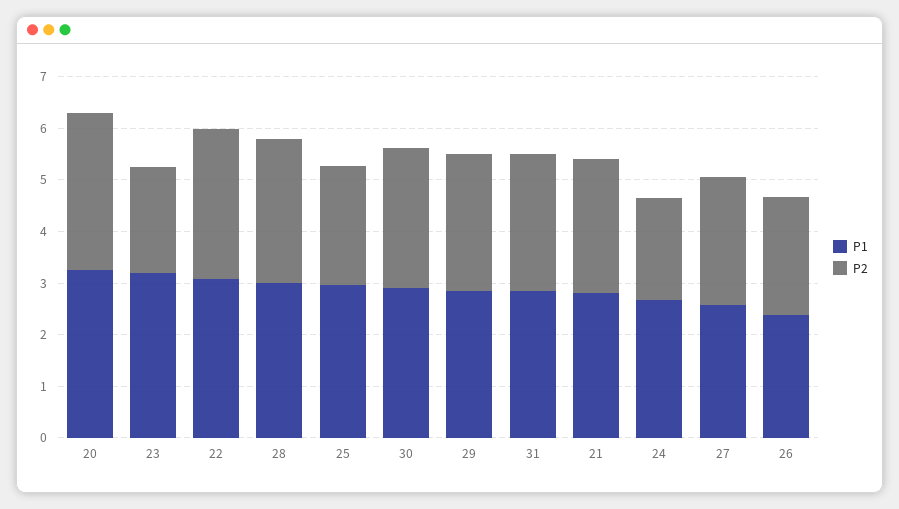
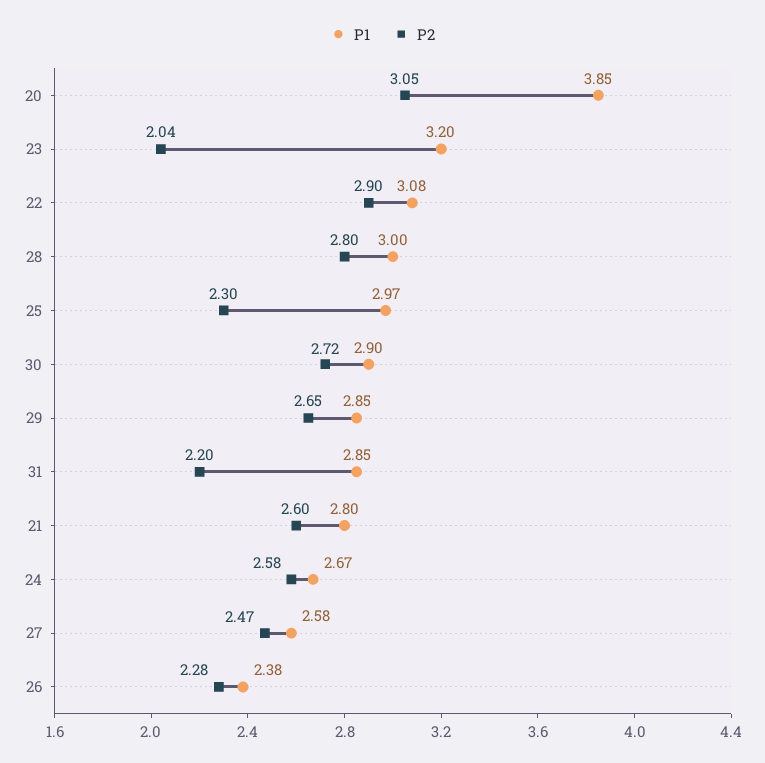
P1, 20: 3.2 -> 3.85
P2, 31: 2.6 -> 2.2
P2, 24: 2 -> 2.58

